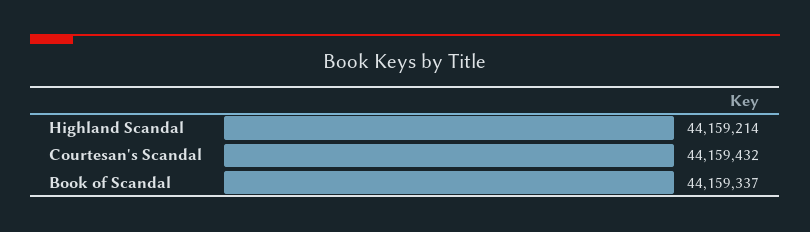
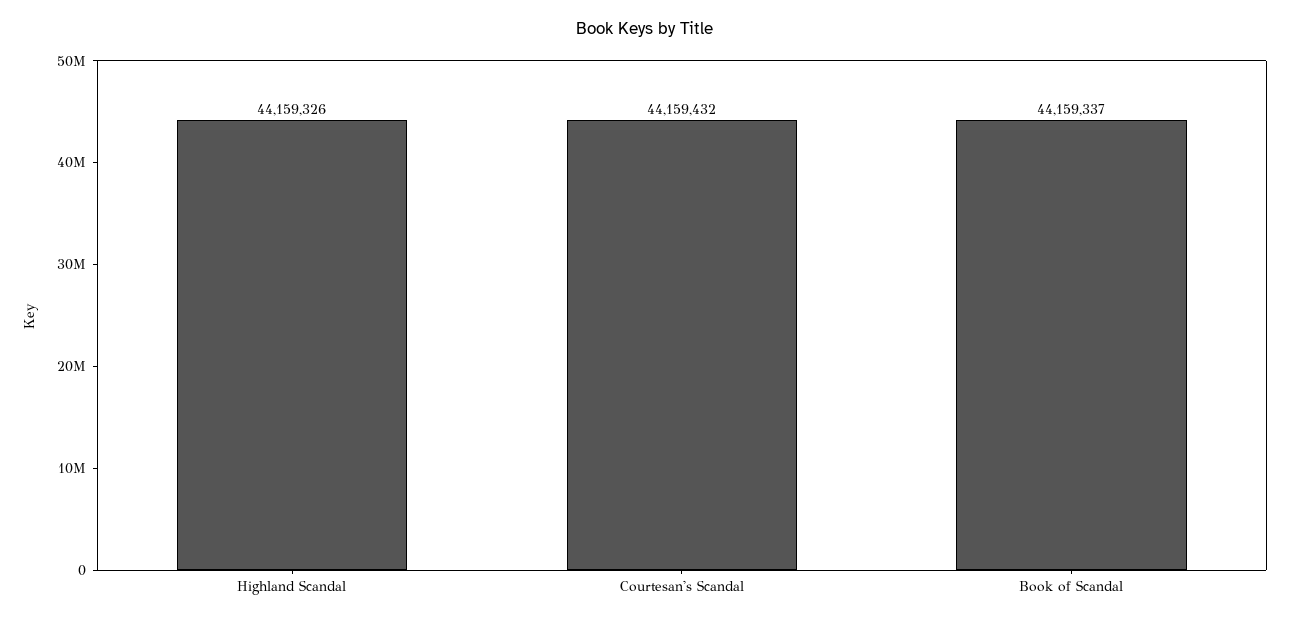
Highland Scandal: 44159214 -> 44159326

